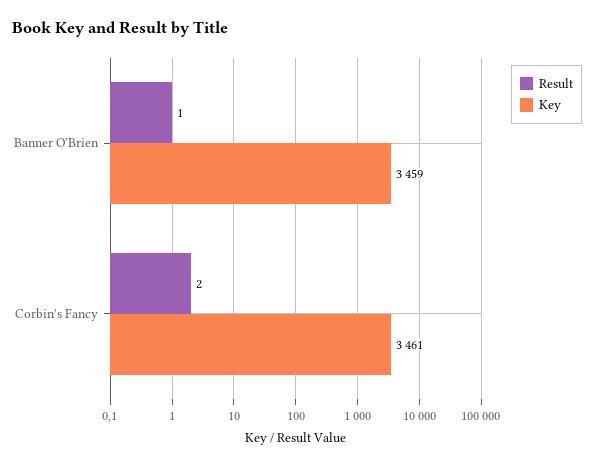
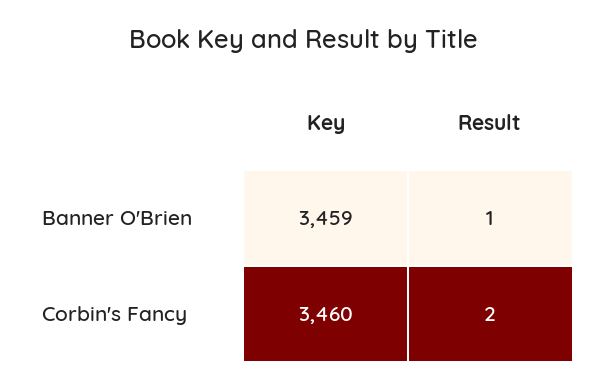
Key, Corbin's Fancy: 3461 -> 3460

